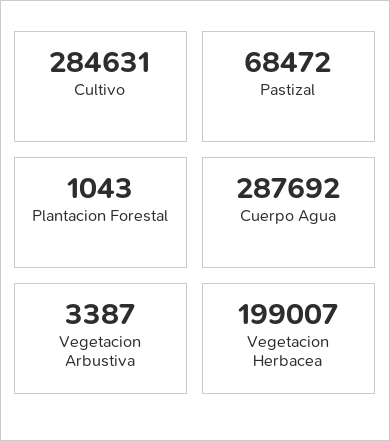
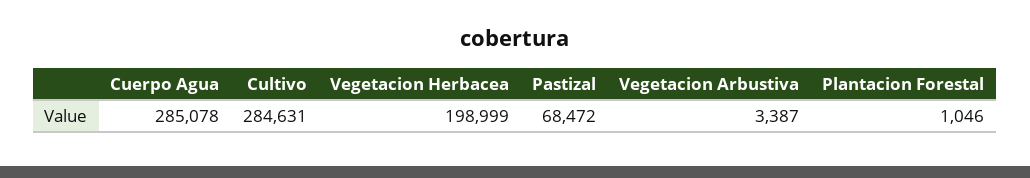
Plantacion Forestal: 1043 -> 1046
Cuerpo Agua: 287692 -> 285078
Vegetacion Herbacea: 199007 -> 198999

